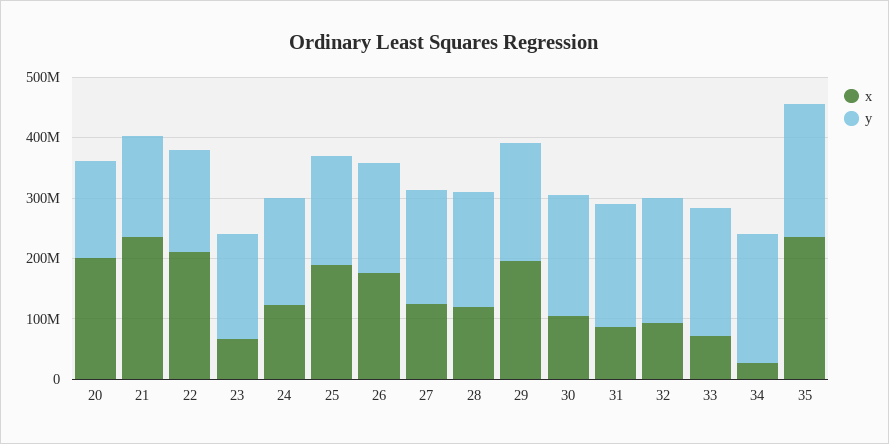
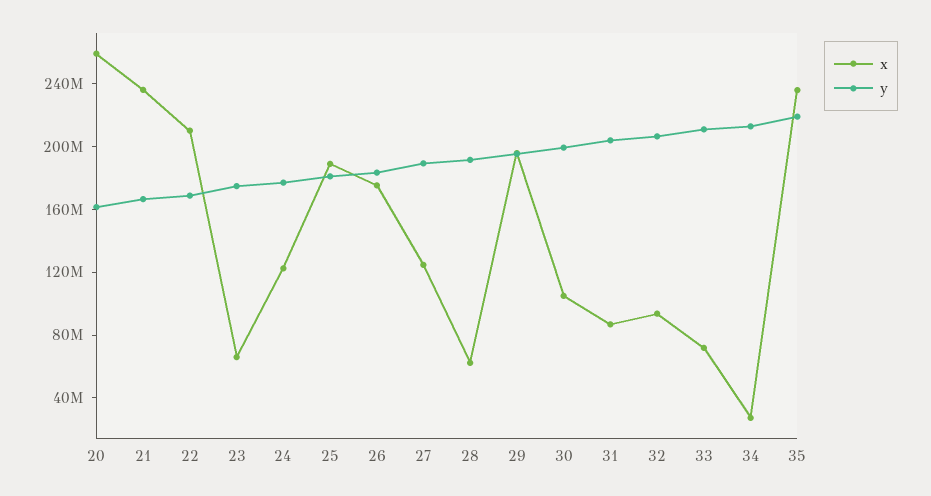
x, 20: 200000000 -> 260000000
x, 28: 120000000 -> 60000000

